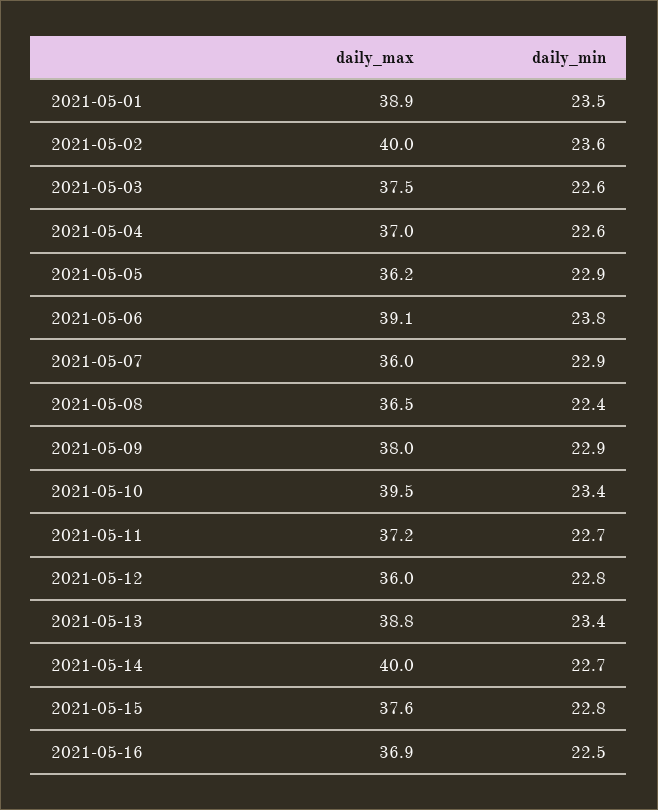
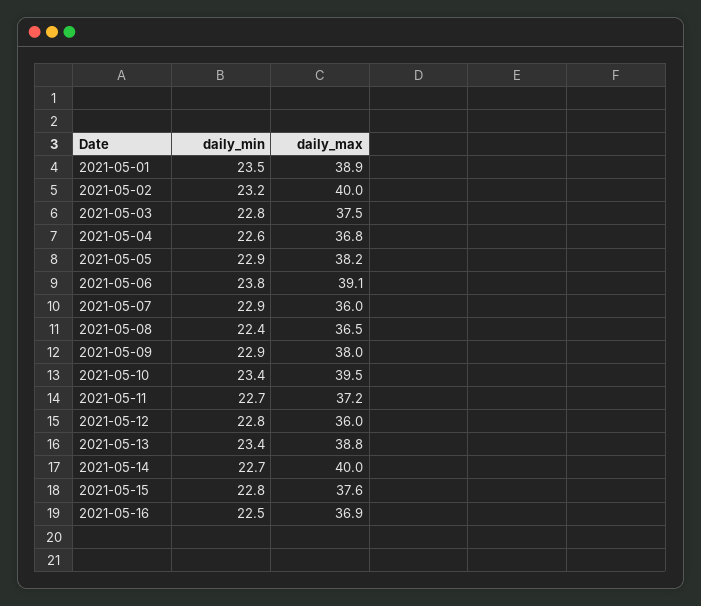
daily_min, 2021-05-02: 23.6 -> 23.2
daily_min, 2021-05-03: 22.6 -> 22.8
daily_max, 2021-05-04: 37 -> 36.8
daily_max, 2021-05-05: 36.2 -> 38.2

